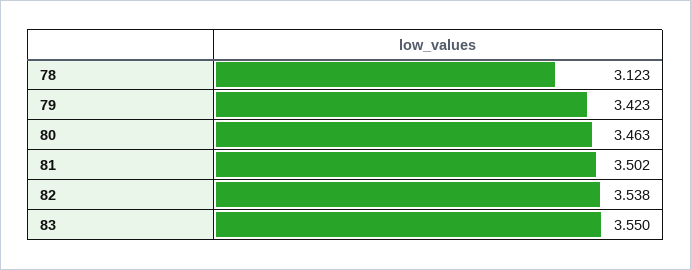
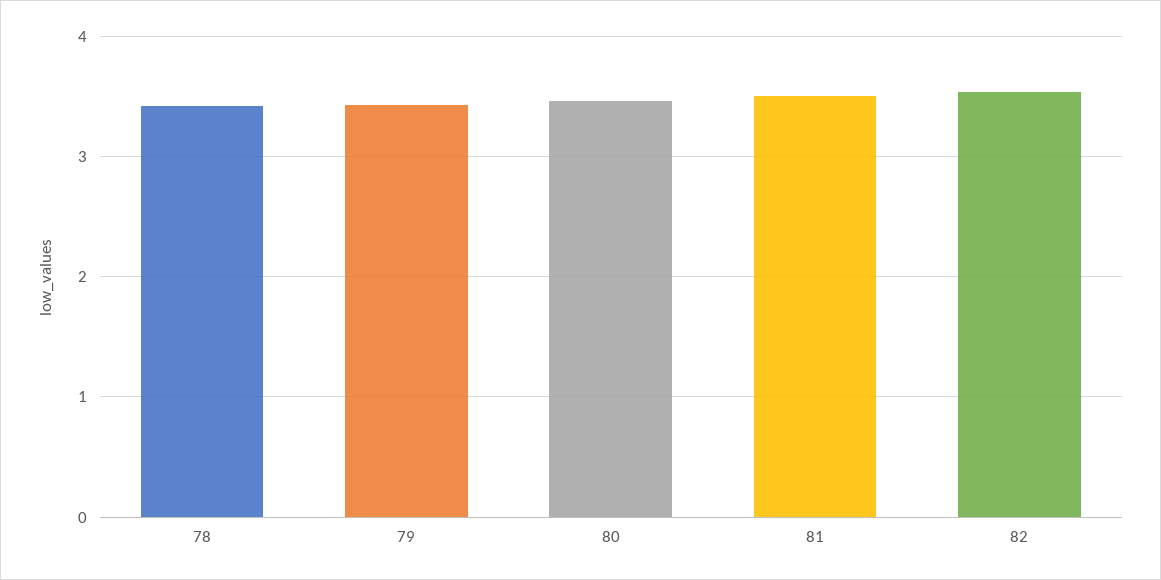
78: 3.123 -> 3.4
83: 3.55 -> none

